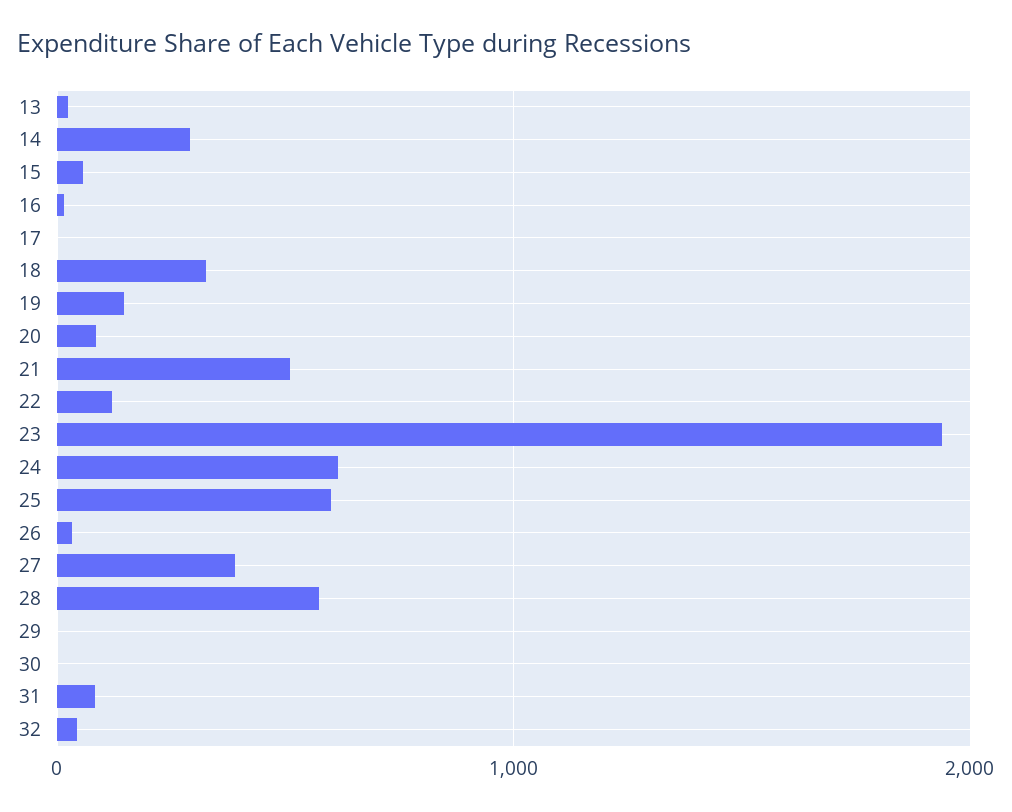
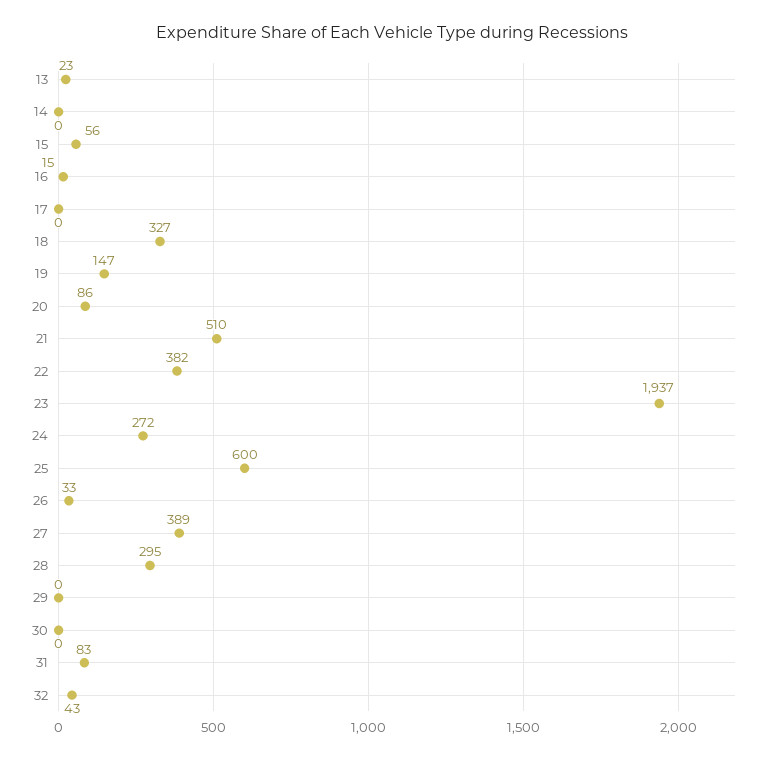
14: 300 -> 0
22: 100 -> 382
24: 600 -> 272
28: 600 -> 295

